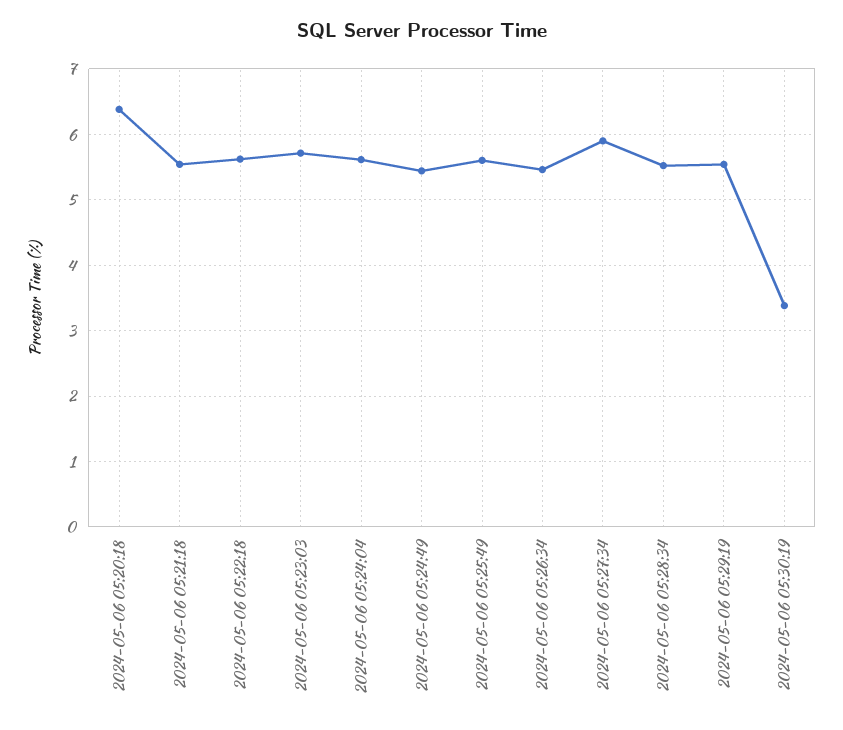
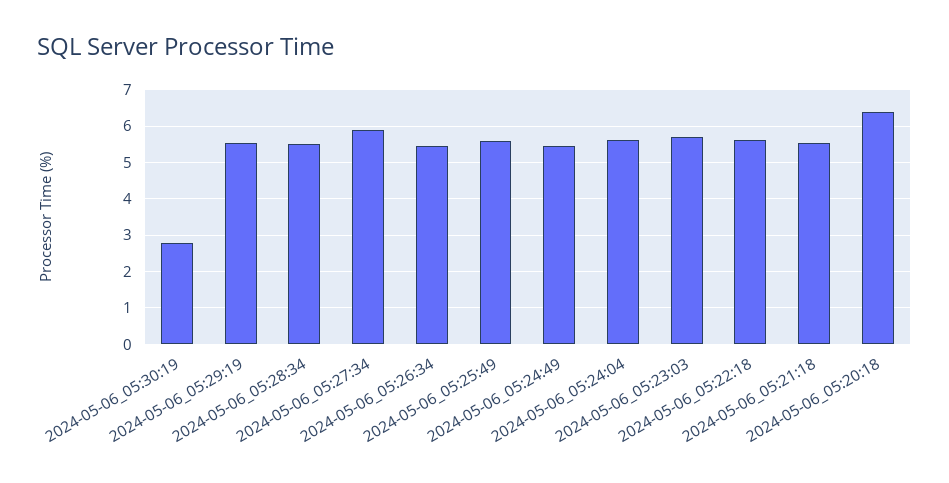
2024-05-06 05:30:19: 3.4 -> 2.8

